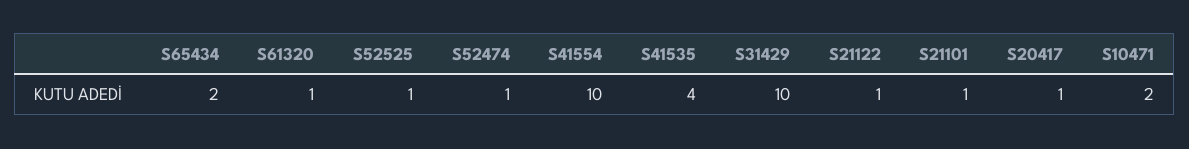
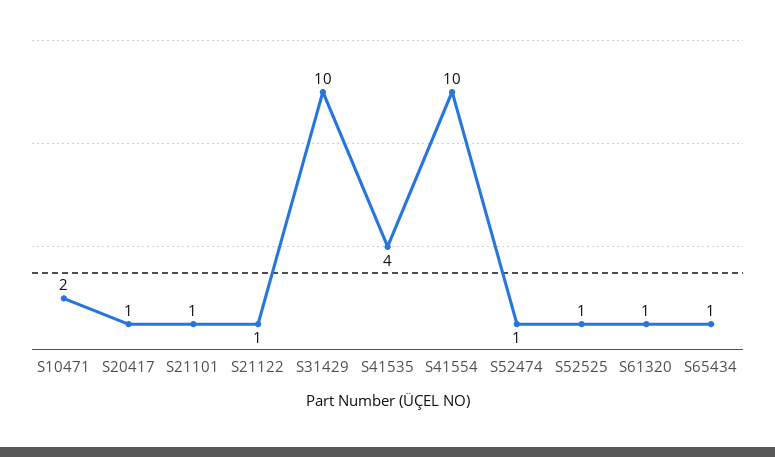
S65434: 2 -> 1

